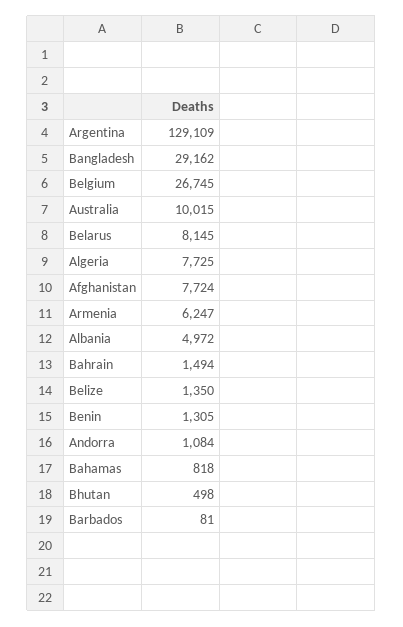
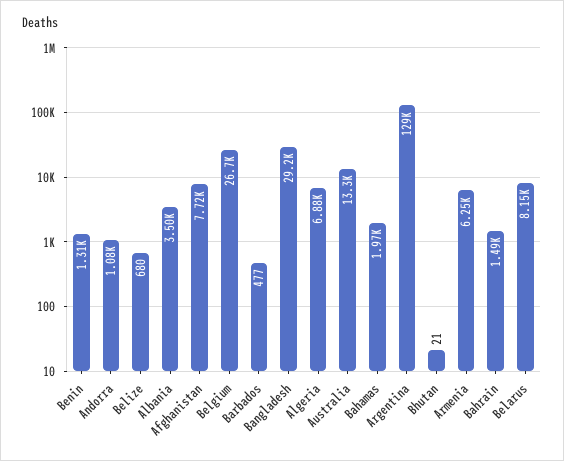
Australia: 10015 -> 13300
Algeria: 7725 -> 6880
Albania: 4972 -> 3500
Belize: 1350 -> 680
Bahamas: 818 -> 1970
Bhutan: 498 -> 21
Barbados: 81 -> 477

